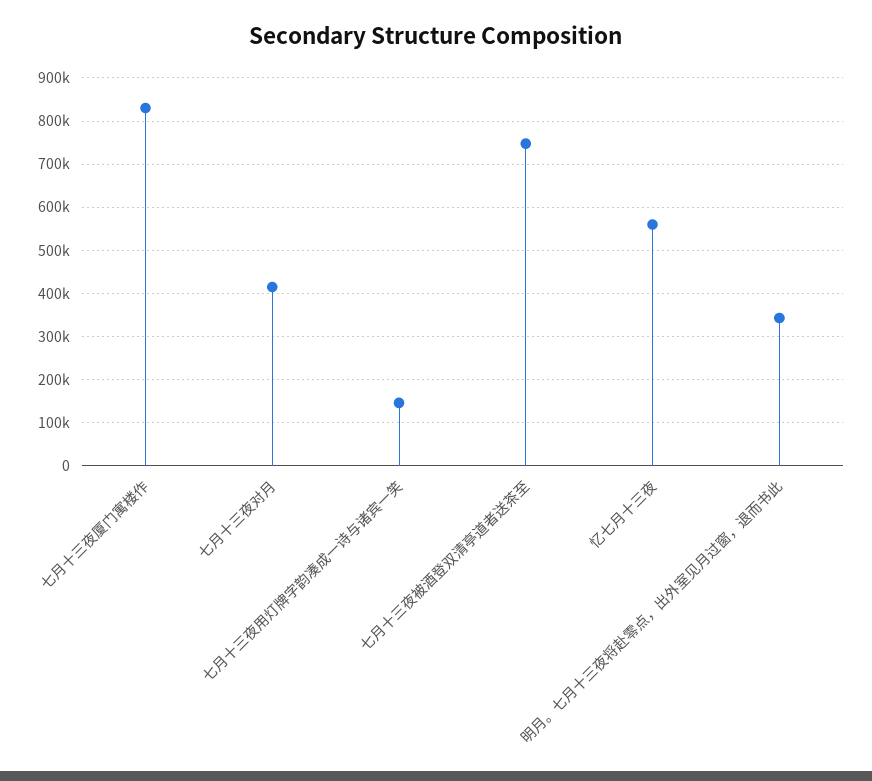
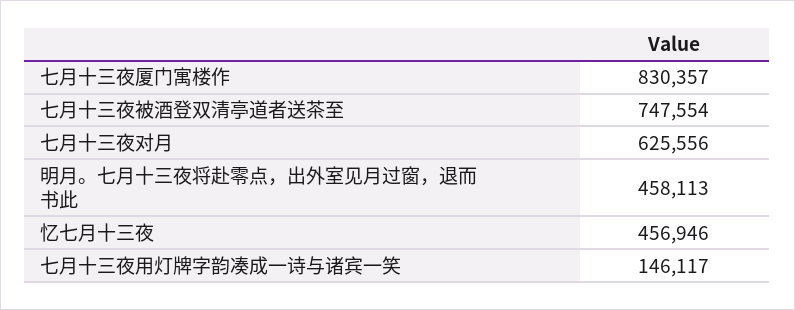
七月十三夜对月: 420000 -> 625556
忆七月十三夜: 560000 -> 456946
明月。七月十三夜将赴零点，出外室见月过窗，退而书此: 340000 -> 458113

